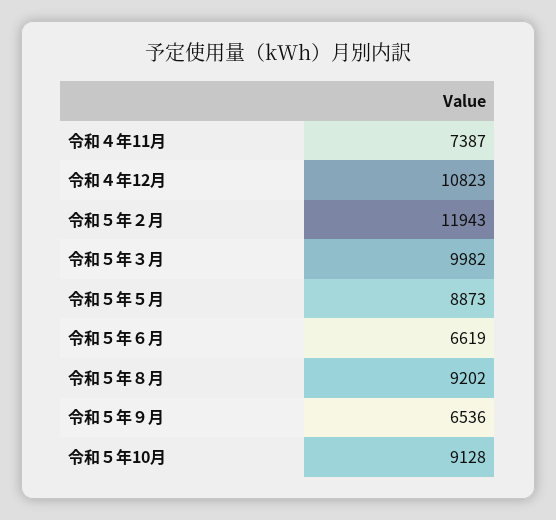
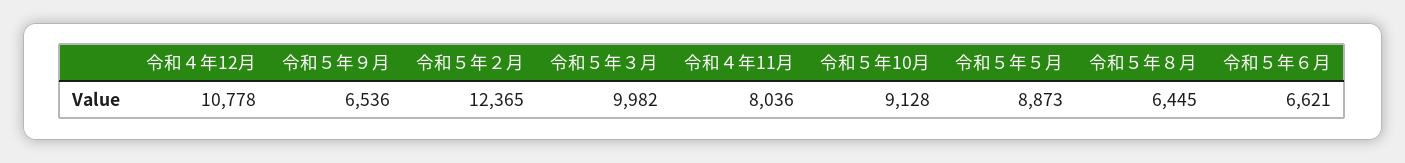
令和４年11月: 7387 -> 8036
令和４年12月: 10823 -> 10778
令和５年２月: 11943 -> 12365
令和５年６月: 6619 -> 6621
令和５年８月: 9202 -> 6445

